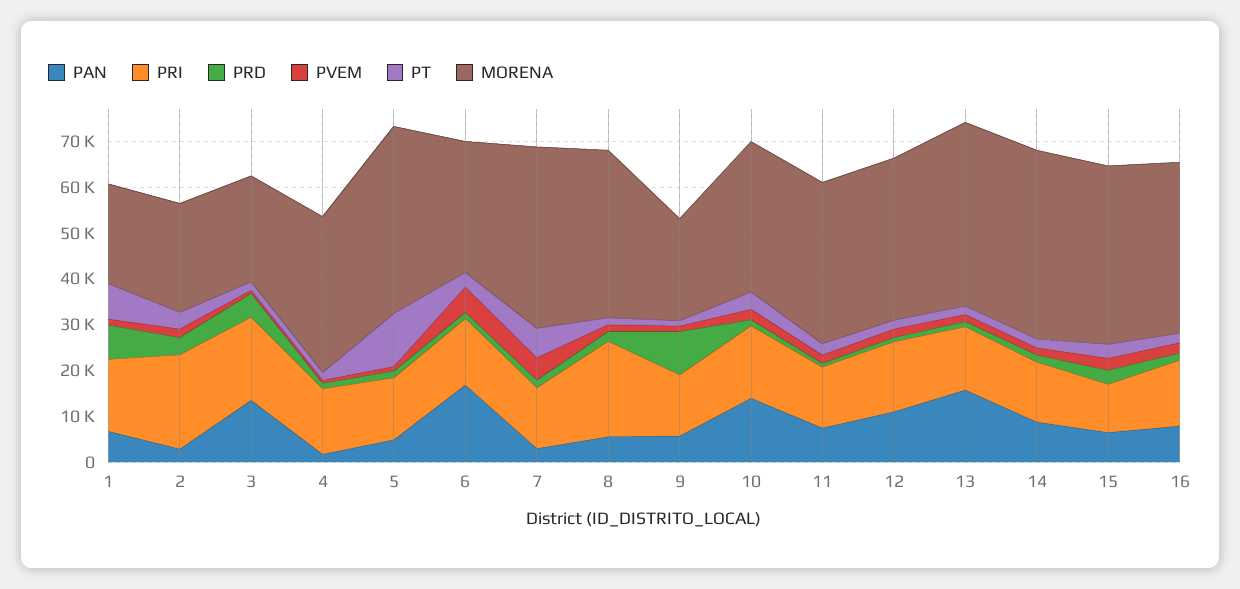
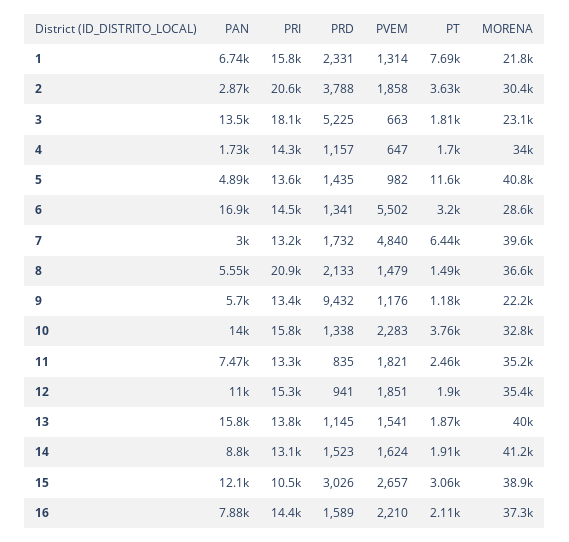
PRD, 1: 8000 -> 2331
MORENA, 2: 24000 -> 30400
PAN, 15: 6000 -> 12100

